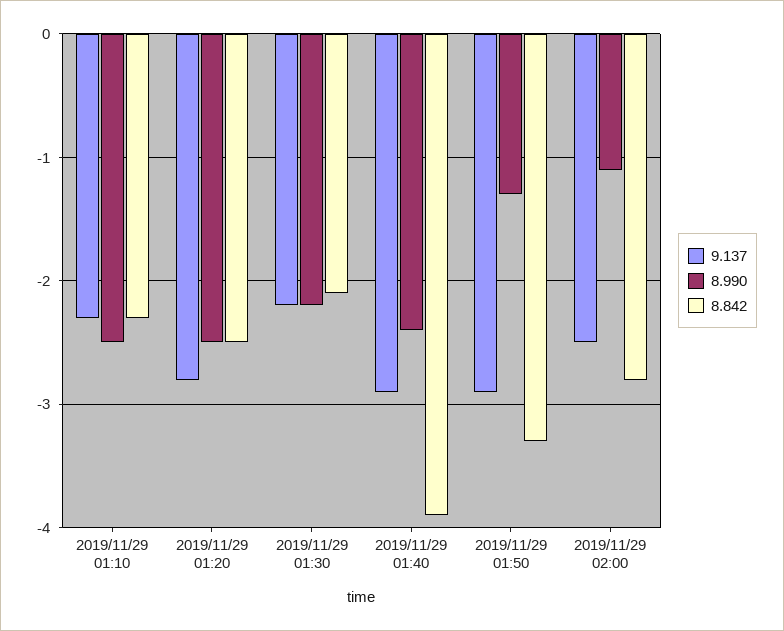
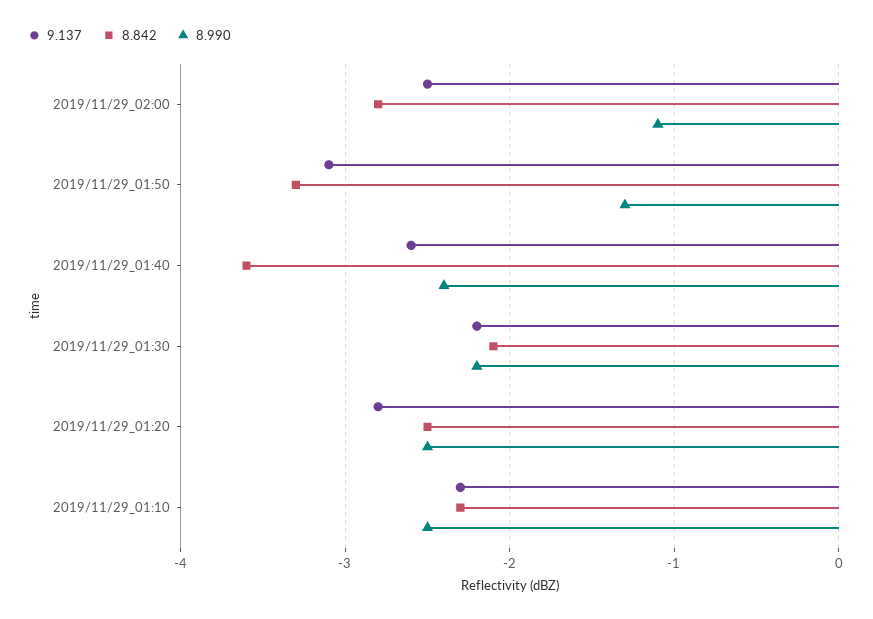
9.137, 2019/11/29 01:40: -2.9 -> -2.6
8.842, 2019/11/29 01:40: -3.9 -> -3.6
9.137, 2019/11/29 01:50: -2.9 -> -3.1

